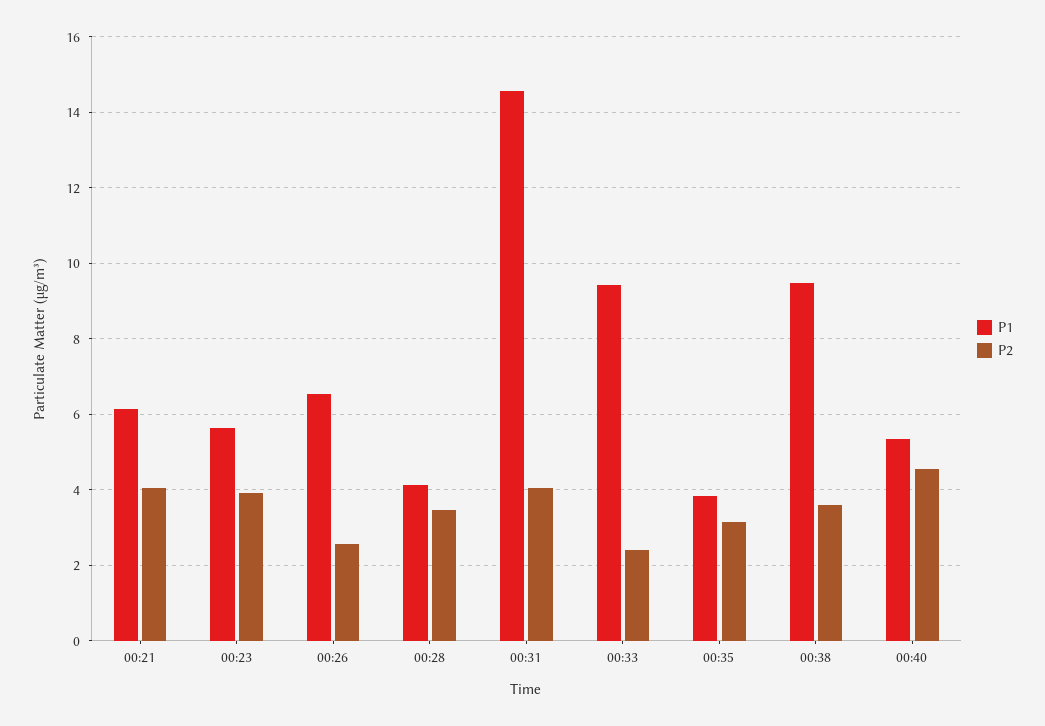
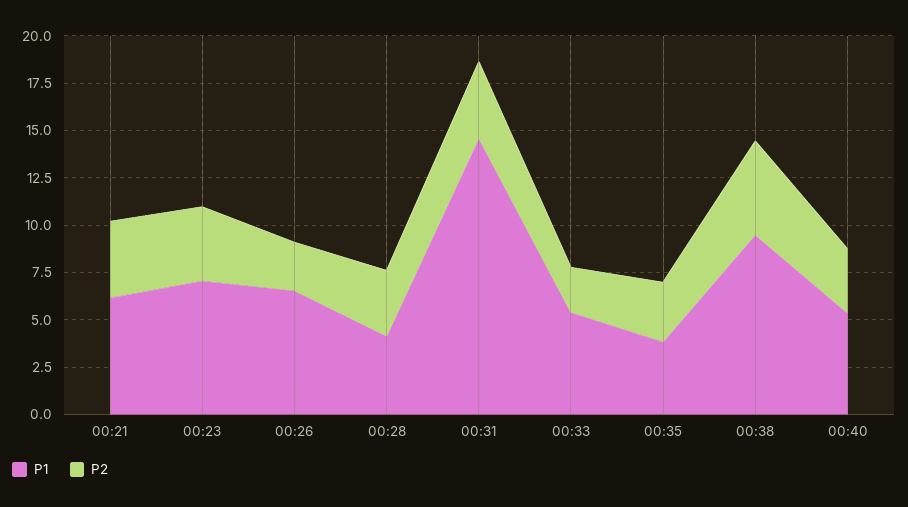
P1, 00:23: 5.6 -> 7
P1, 00:33: 9.4 -> 5.5
P2, 00:38: 3.6 -> 5
P2, 00:40: 4.6 -> 3.5

